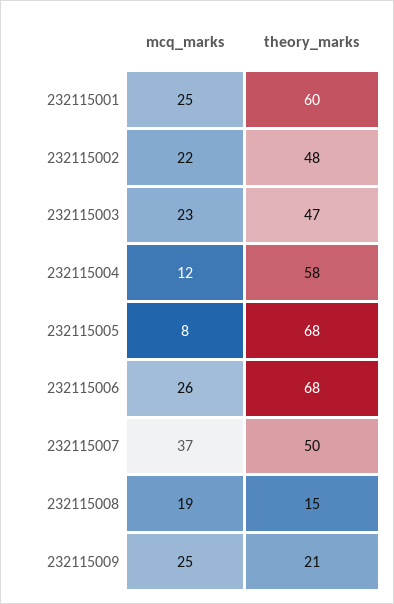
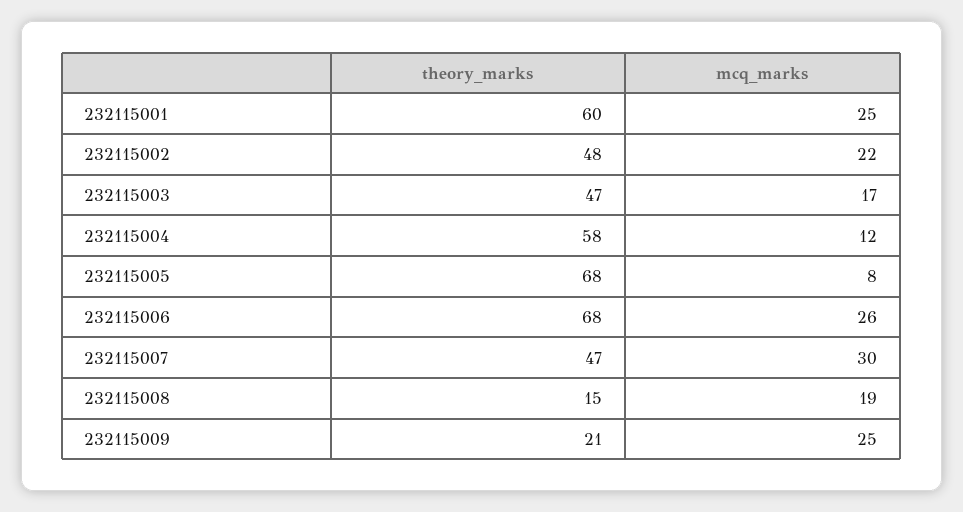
mcq_marks, 232115003: 23 -> 17
mcq_marks, 232115007: 37 -> 30
theory_marks, 232115007: 50 -> 47

